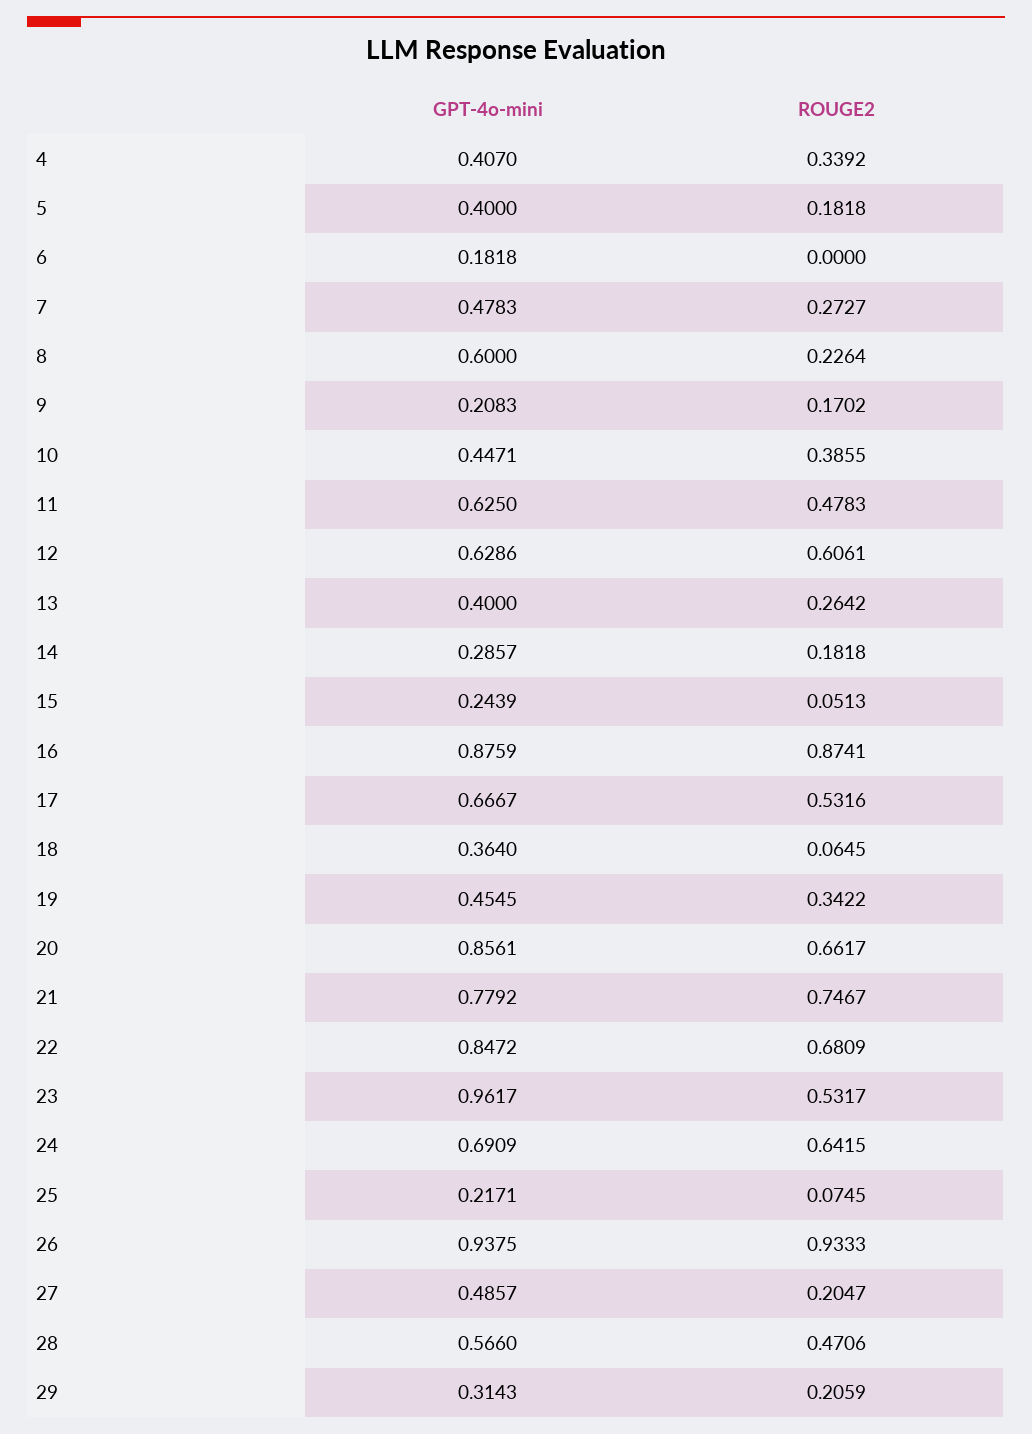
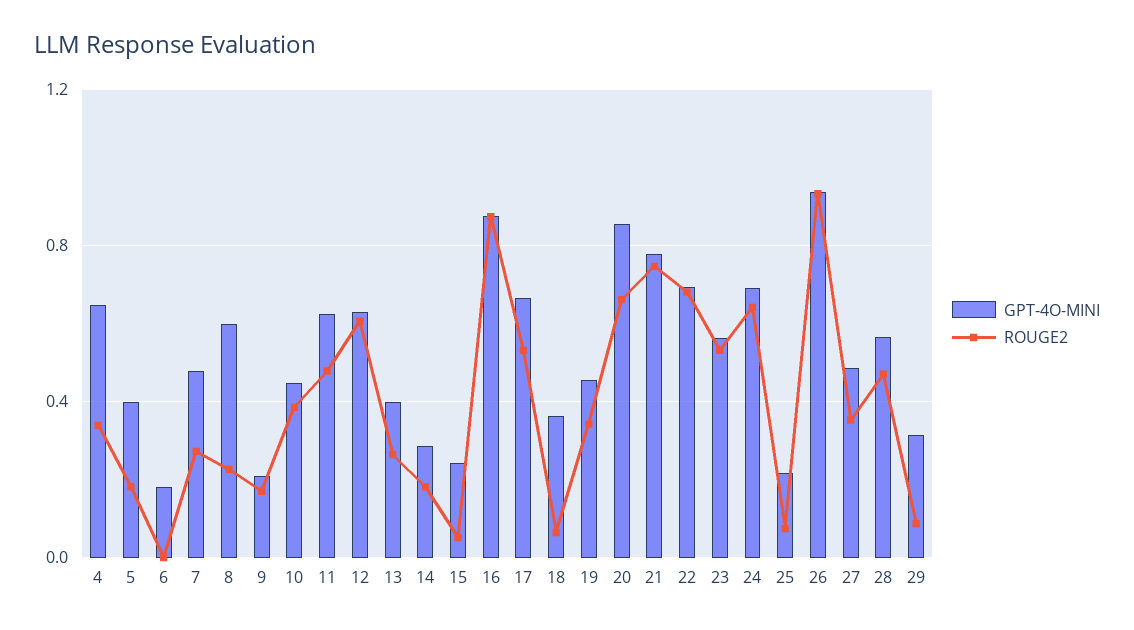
GPT-4o-mini, 4: 0.407 -> 0.65
GPT-4o-mini, 22: 0.8472 -> 0.7
GPT-4o-mini, 23: 0.9617 -> 0.55
ROUGE2, 27: 0.2047 -> 0.35
ROUGE2, 29: 0.2059 -> 0.1

